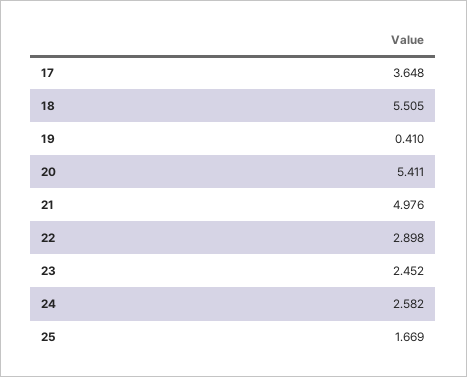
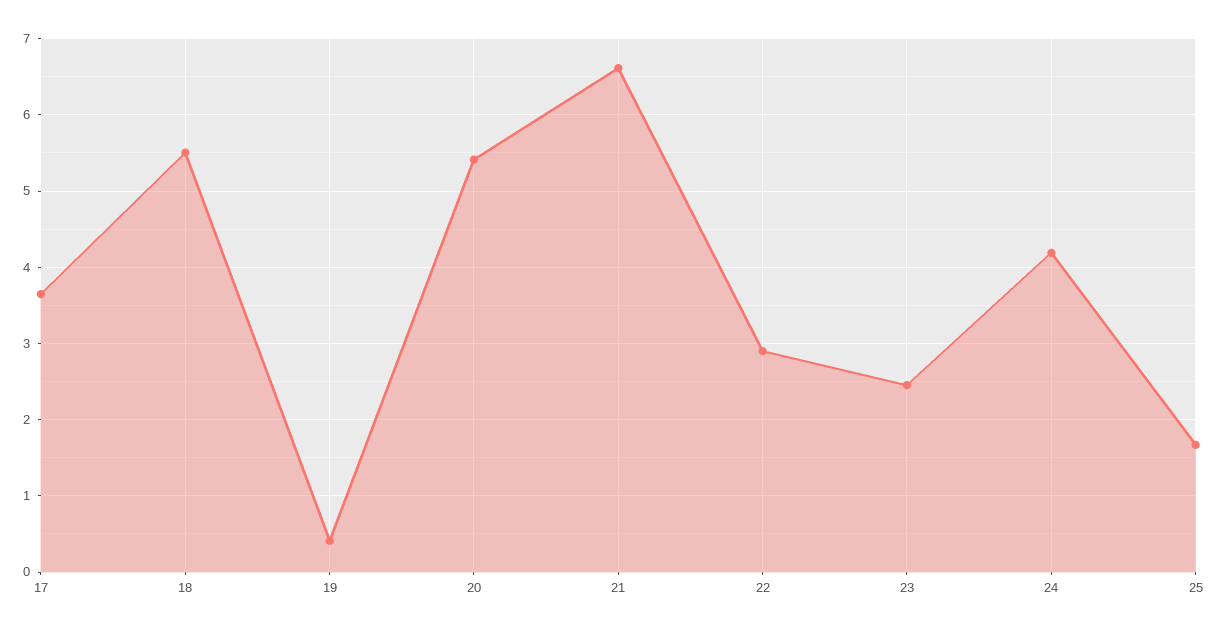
21: 4.976 -> 6.6
24: 2.582 -> 4.2

